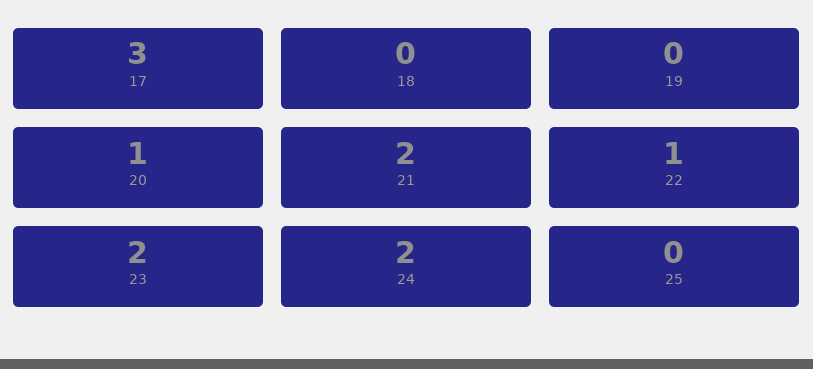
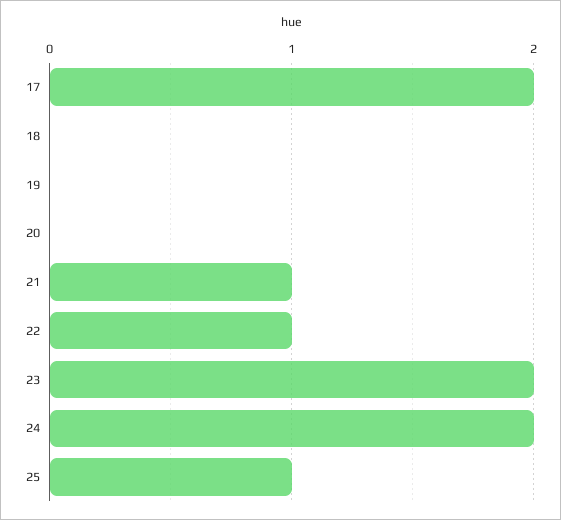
17: 3 -> 2
20: 1 -> 0
21: 2 -> 1
25: 0 -> 1

